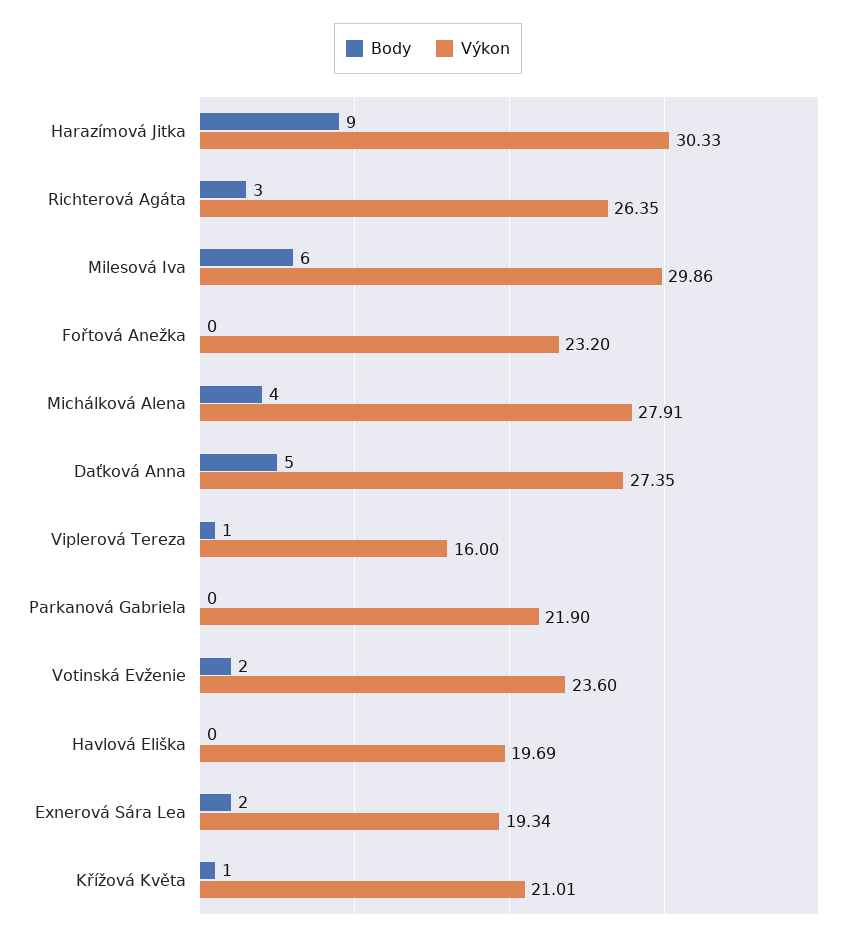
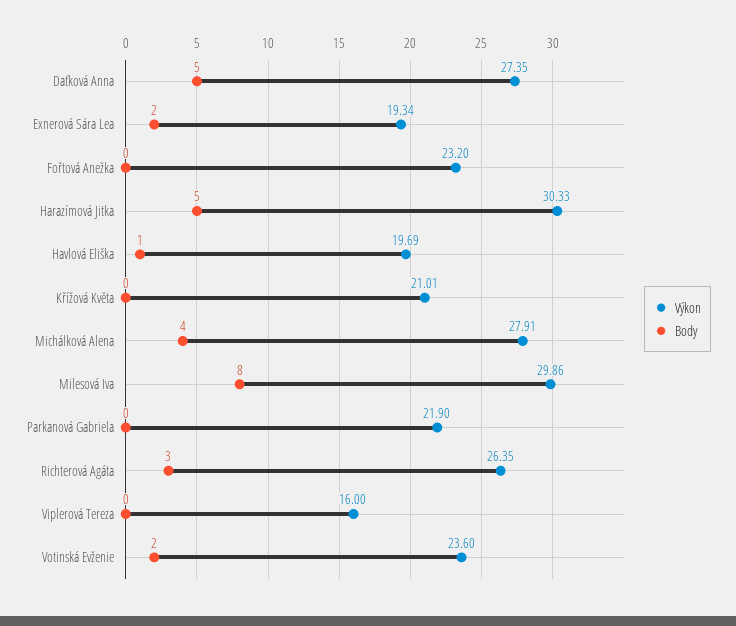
Body, Harazímová Jitka: 9 -> 5
Body, Milesová Iva: 6 -> 8
Body, Viplerová Tereza: 1 -> 0
Body, Havlová Eliška: 0 -> 1
Body, Křížová Květa: 1 -> 0

